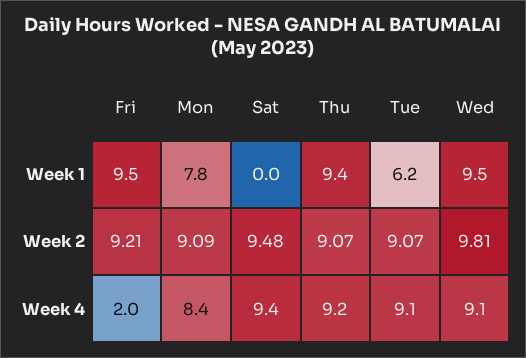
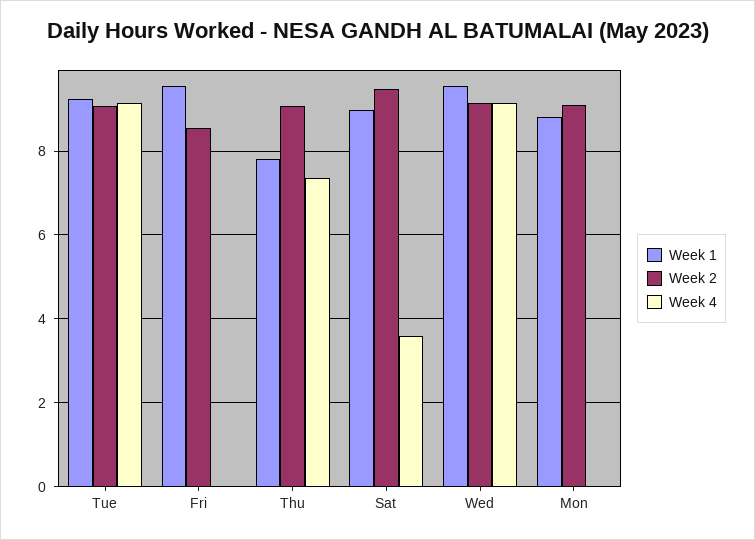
Week 1, Mon: 7.8 -> 8.8
Week 1, Sat: 0 -> 9
Week 1, Thu: 9.4 -> 7.8
Week 1, Tue: 6.2 -> 9.2
Week 2, Fri: 9.21 -> 8.6
Week 2, Wed: 9.81 -> 9.2
Week 4, Fri: 2 -> 0
Week 4, Mon: 8.4 -> 0
Week 4, Sat: 9.4 -> 3.6
Week 4, Thu: 9.2 -> 7.4

